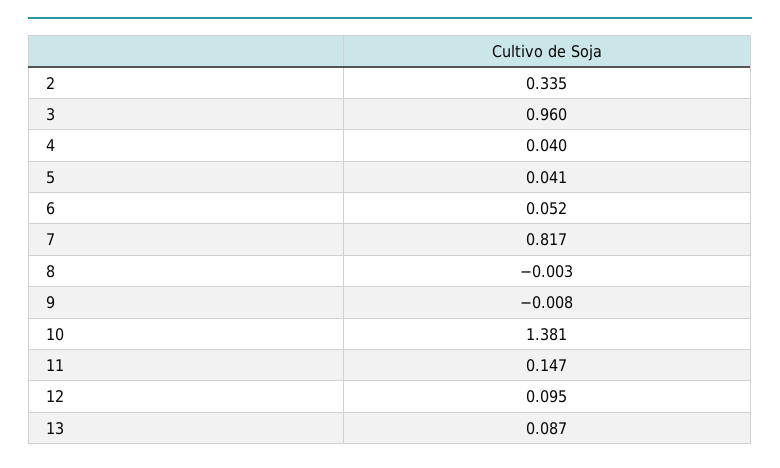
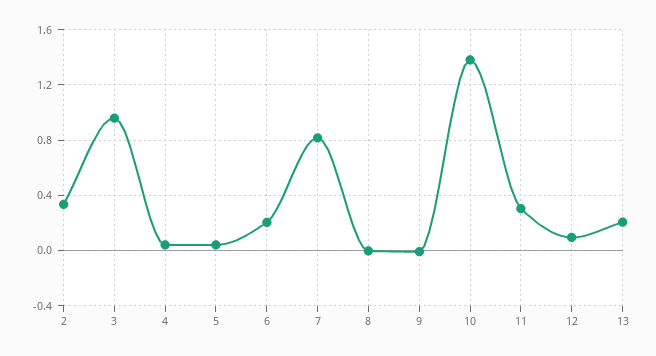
6: 0.052 -> 0.2
11: 0.147 -> 0.3
13: 0.087 -> 0.2

